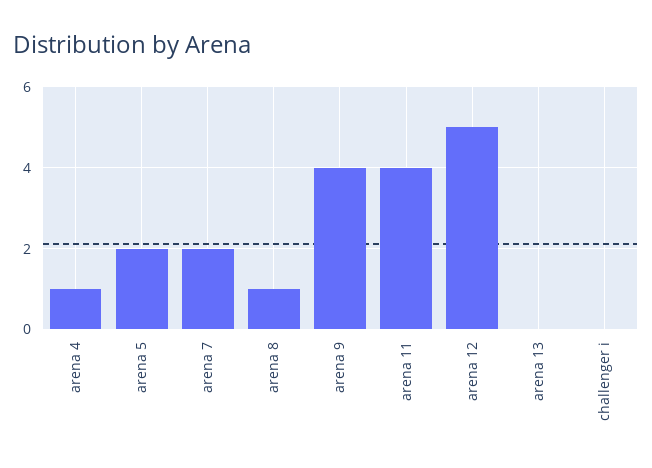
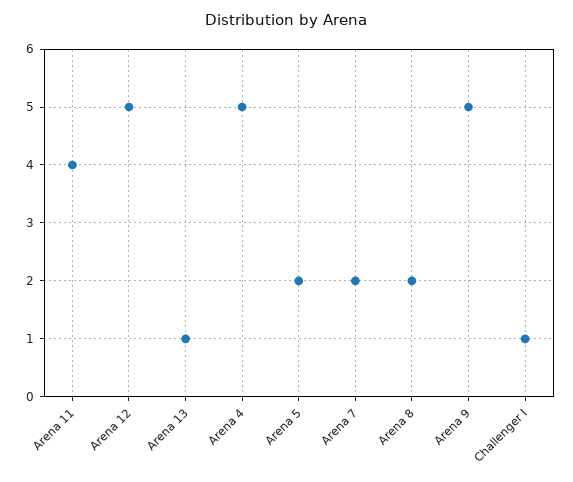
arena 4: 1 -> 5
arena 8: 1 -> 2
arena 9: 4 -> 5
arena 13: 0 -> 1
challenger i: 0 -> 1

